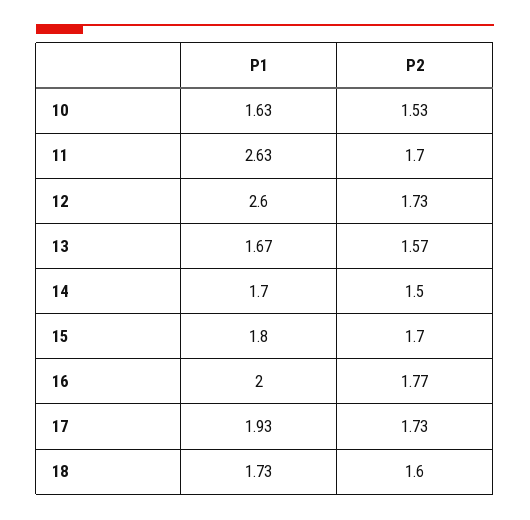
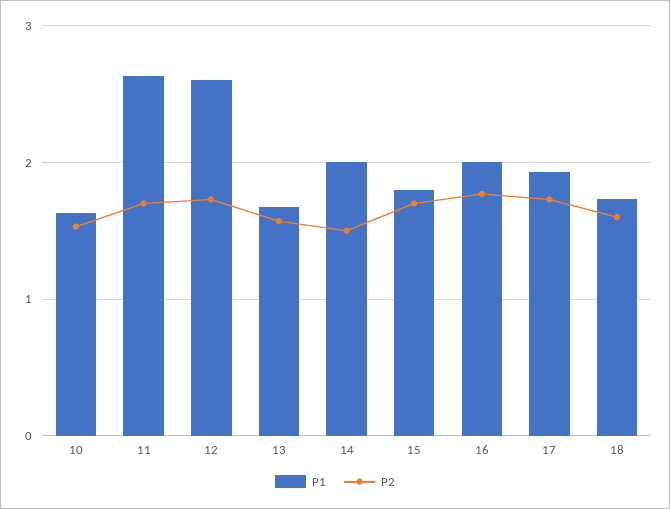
P1, 14: 1.7 -> 2

